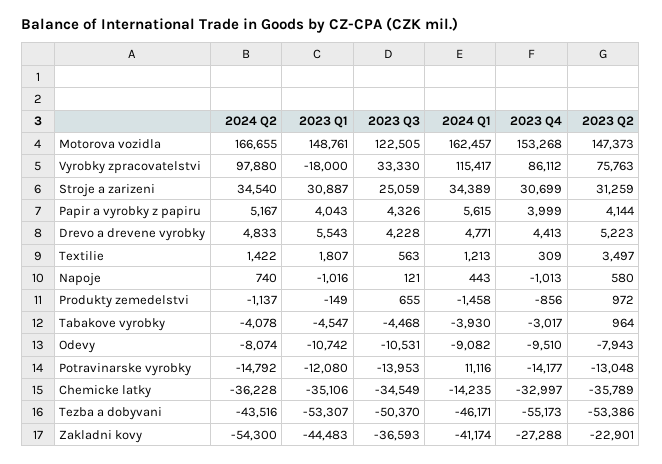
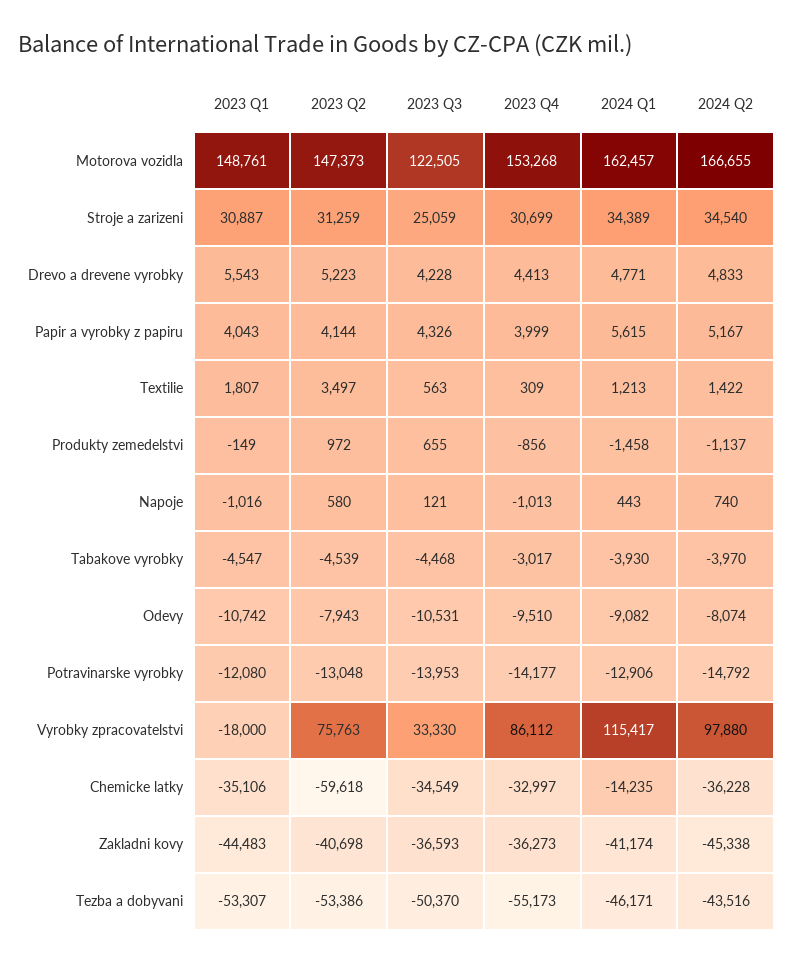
2024 Q2, Tabakove vyrobky: -4078 -> -3970
2023 Q2, Tabakove vyrobky: 964 -> -4539
2024 Q1, Potravinarske vyrobky: 11116 -> -12906
2023 Q2, Chemicke latky: -35789 -> -59618
2024 Q2, Zakladni kovy: -54300 -> -45338
2023 Q4, Zakladni kovy: -27288 -> -36273
2023 Q2, Zakladni kovy: -22901 -> -40698

